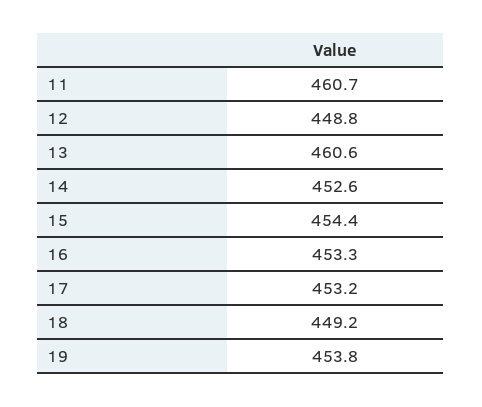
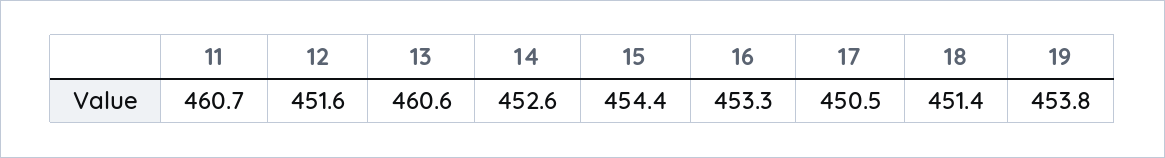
12: 448.8 -> 451.6
17: 453.2 -> 450.5
18: 449.2 -> 451.4

